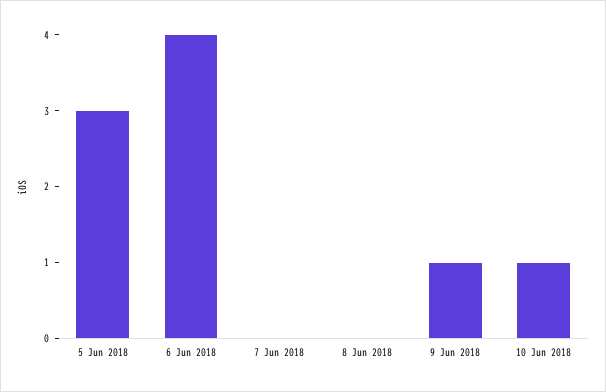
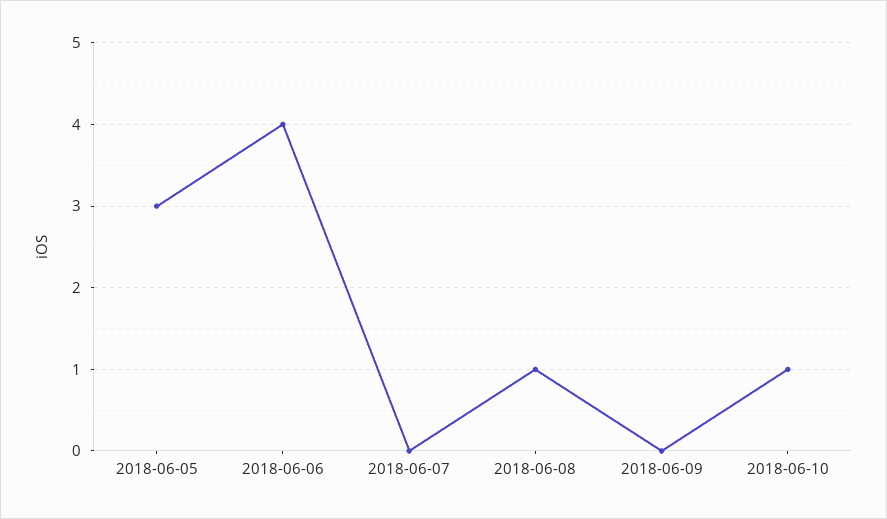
8 Jun 2018: 0 -> 1
9 Jun 2018: 1 -> 0

